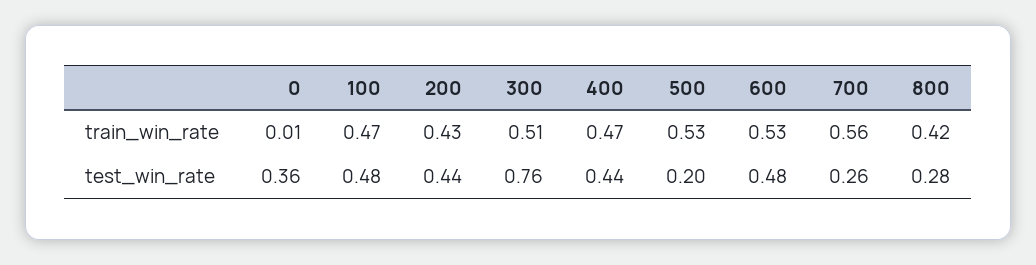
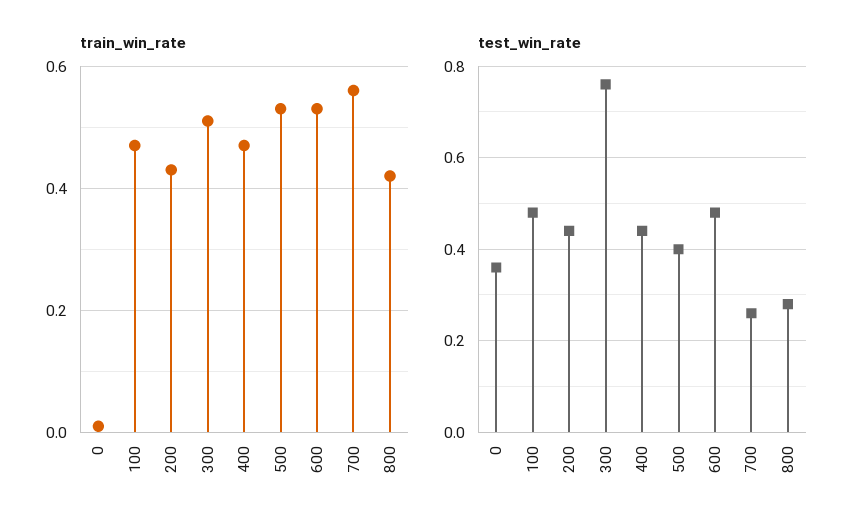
test_win_rate, 500: 0.2 -> 0.4

